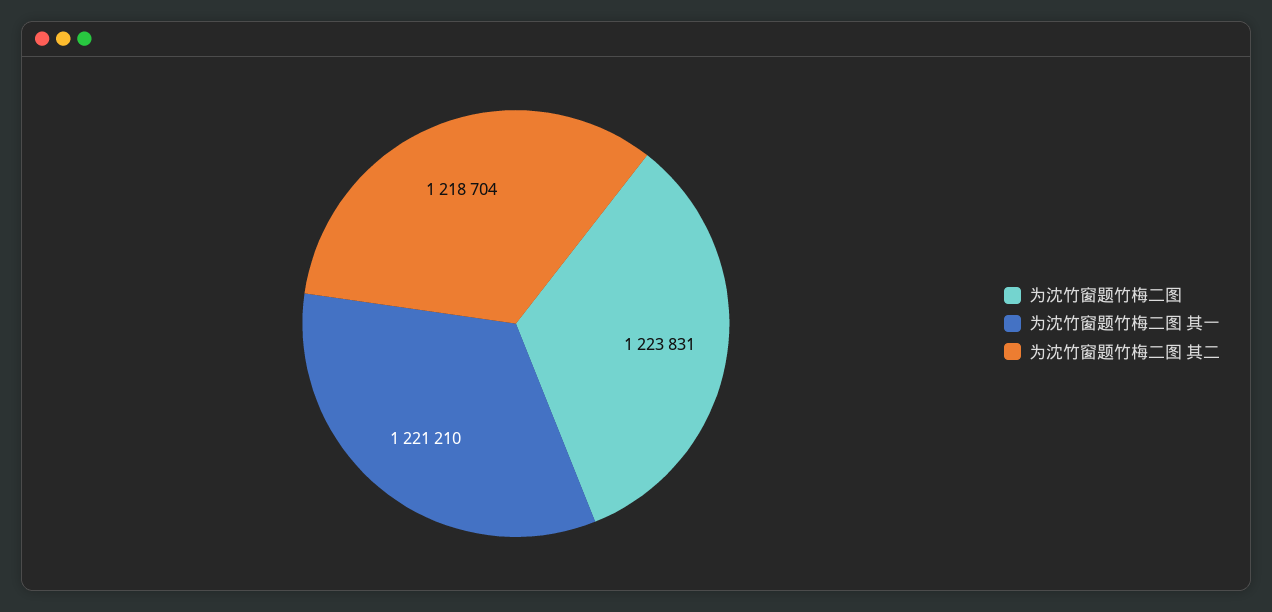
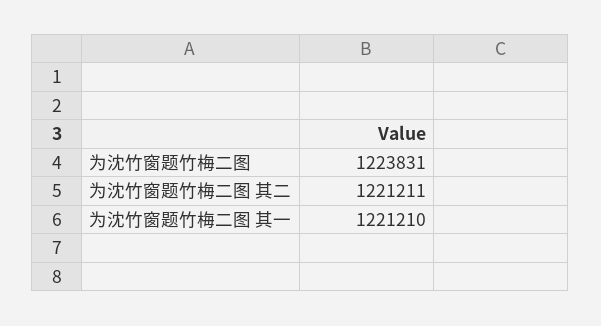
为沈竹窗题竹梅二图 其二: 1218704 -> 1221211

